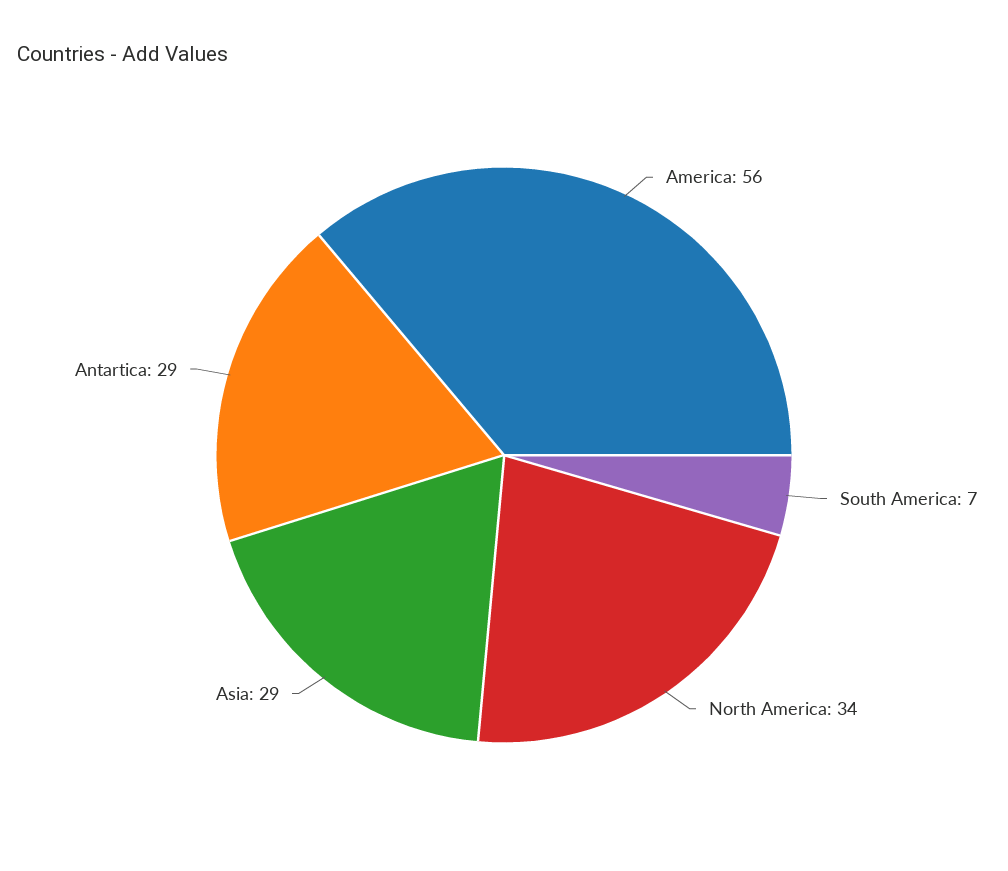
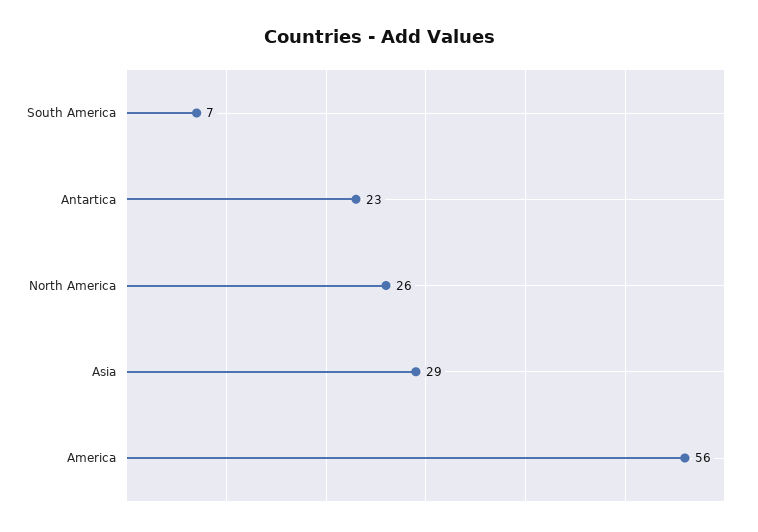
North America: 34 -> 26
Antartica: 29 -> 23

